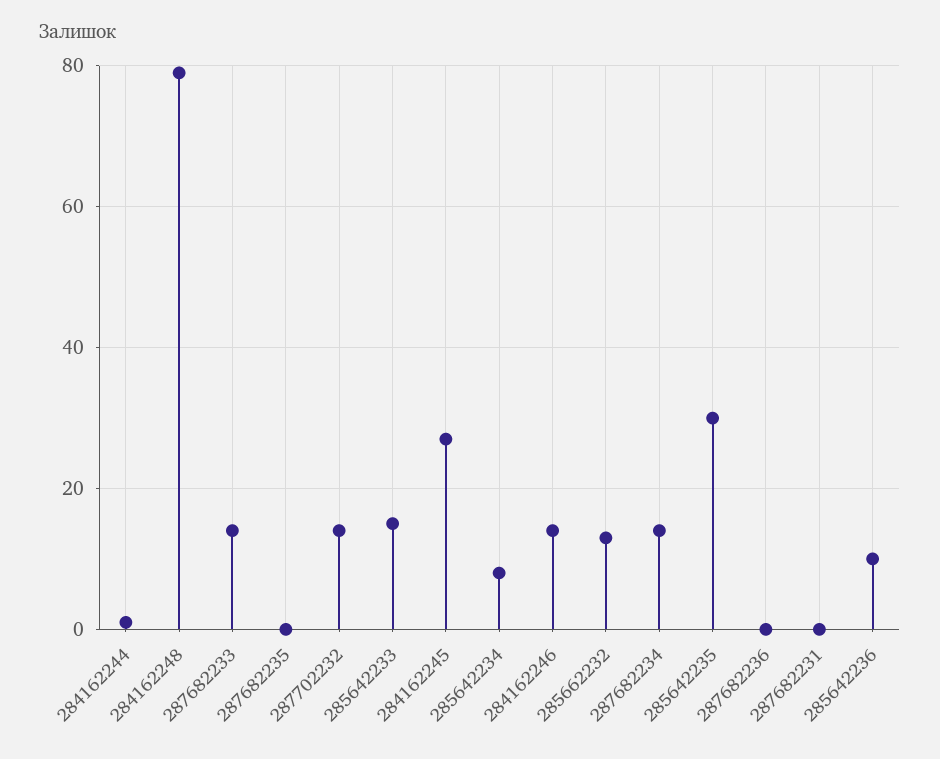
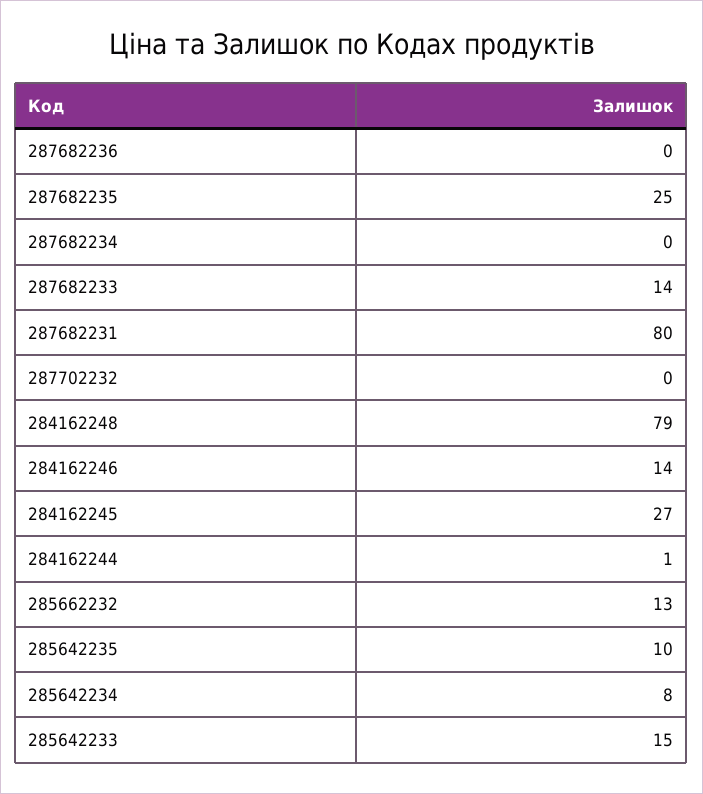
287682235: 0 -> 25
287702232: 15 -> 0
287682234: 15 -> 0
285642235: 30 -> 10
287682231: 0 -> 80
285642236: 10 -> none

